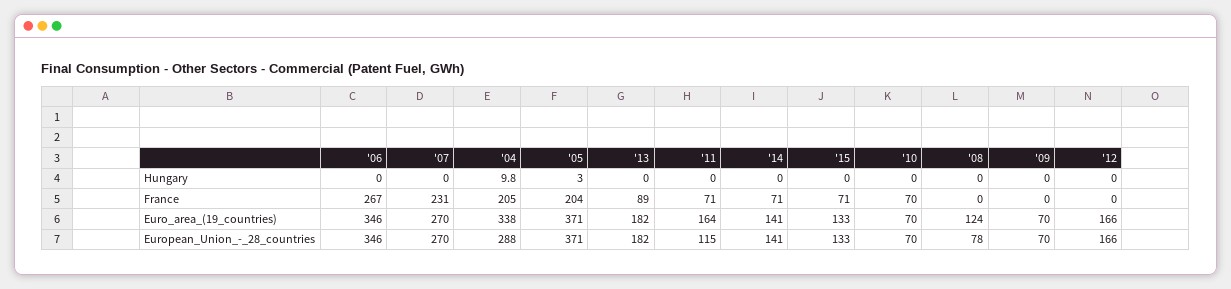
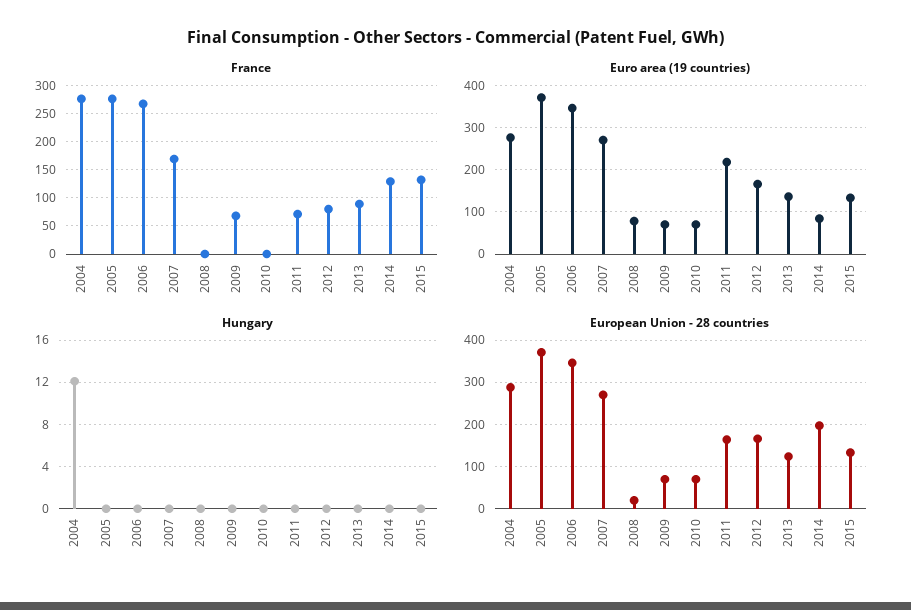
Hungary, '04: 9.8 -> 12
Hungary, '05: 3 -> 0
France, '07: 231 -> 175
France, '04: 205 -> 275
France, '05: 204 -> 275
France, '14: 71 -> 125
France, '15: 71 -> 125
France, '10: 70 -> 0
France, '09: 0 -> 75
France, '12: 0 -> 75
Euro_area_(19_countries), '04: 338 -> 280
Euro_area_(19_countries), '13: 182 -> 140
Euro_area_(19_countries), '11: 164 -> 220
Euro_area_(19_countries), '14: 141 -> 80
Euro_area_(19_countries), '08: 124 -> 80
European_Union_-_28_countries, '13: 182 -> 120
European_Union_-_28_countries, '11: 115 -> 160
European_Union_-_28_countries, '14: 141 -> 200
European_Union_-_28_countries, '08: 78 -> 20

